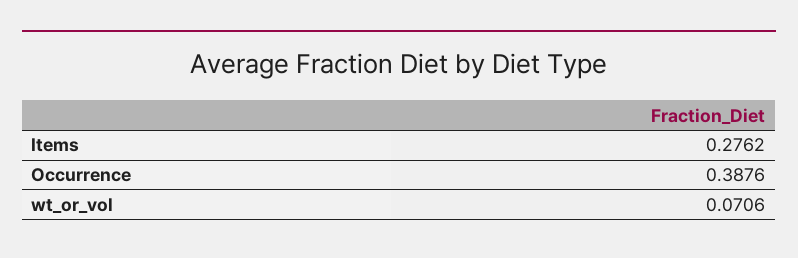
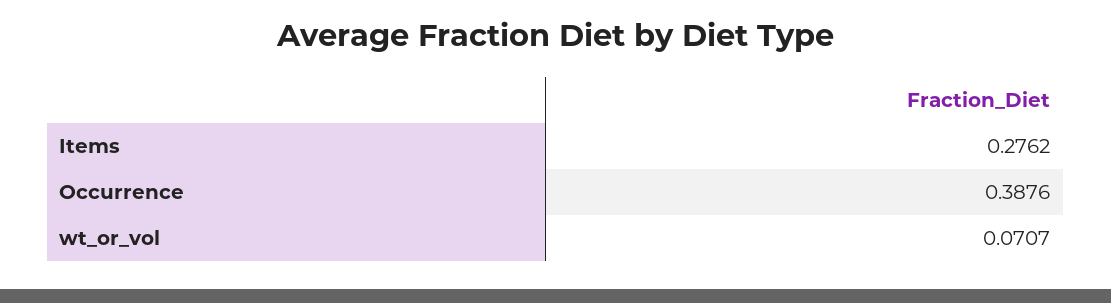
wt_or_vol: 0.0706 -> 0.0707

